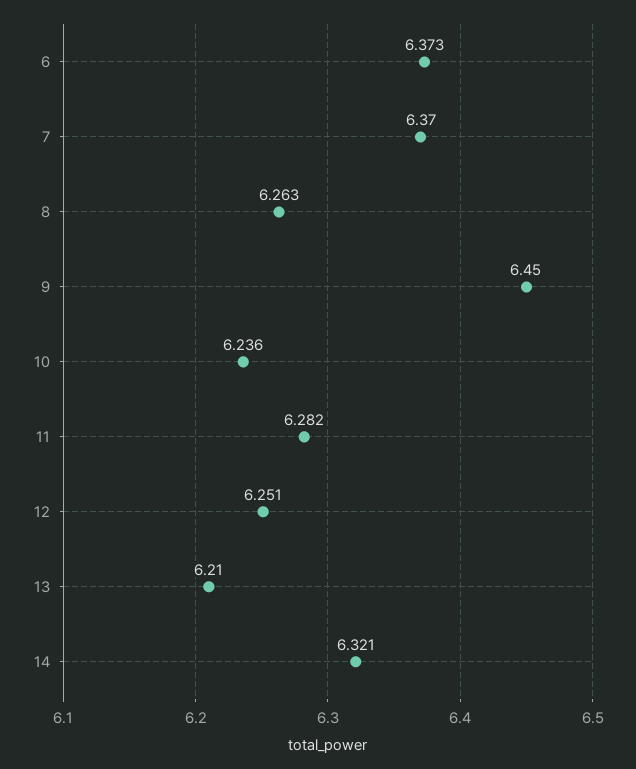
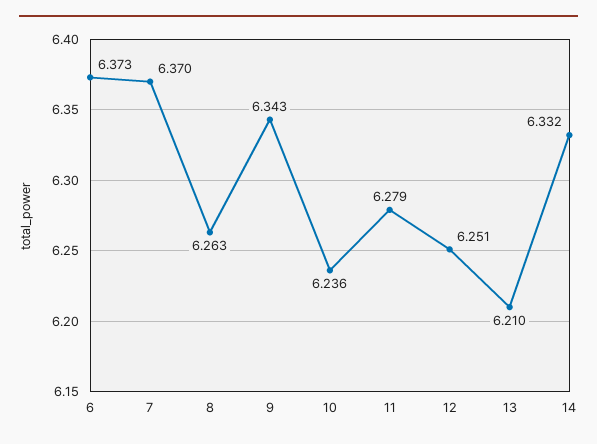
9: 6.45 -> 6.343
11: 6.282 -> 6.279
14: 6.321 -> 6.332

